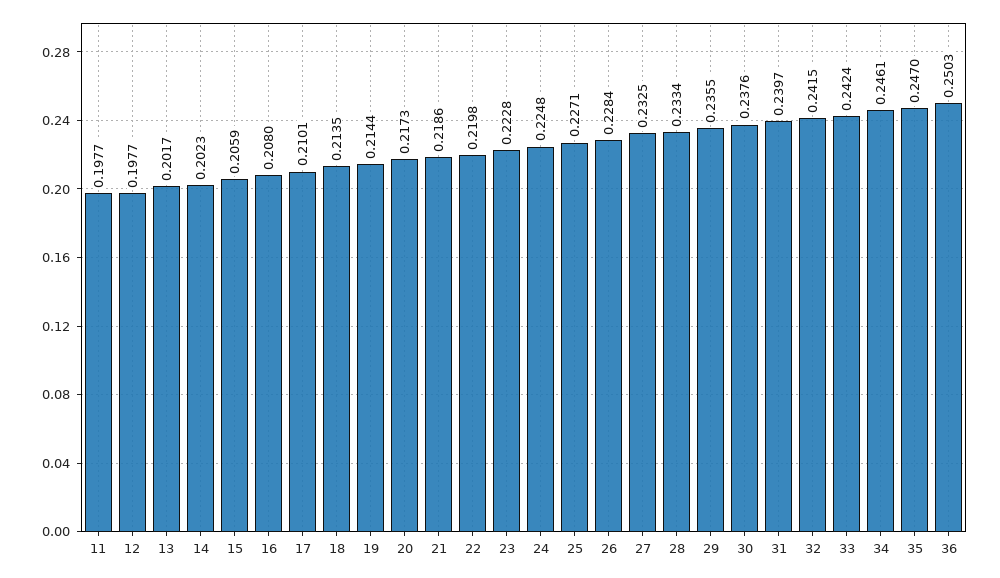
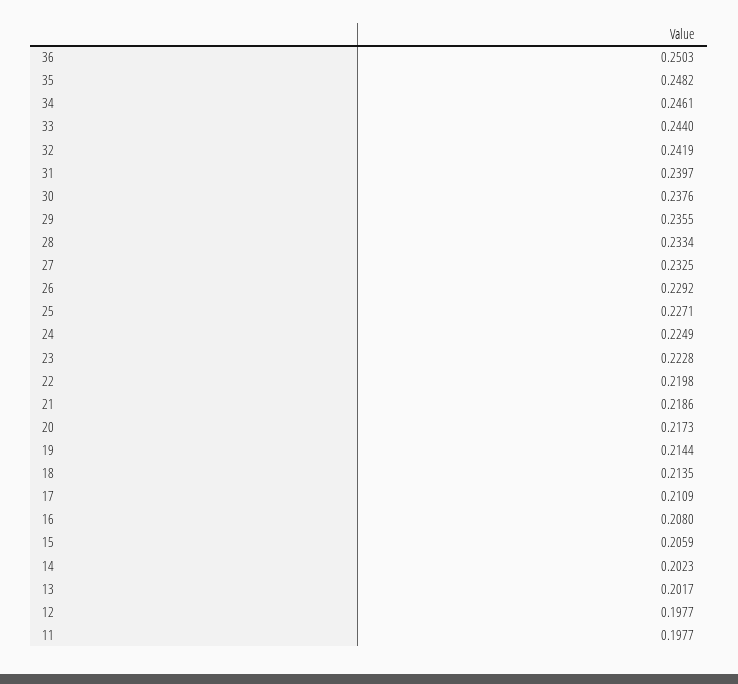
17: 0.2101 -> 0.2109
24: 0.2248 -> 0.2249
26: 0.2284 -> 0.2292
32: 0.2415 -> 0.2419
33: 0.2424 -> 0.244
35: 0.247 -> 0.2482

